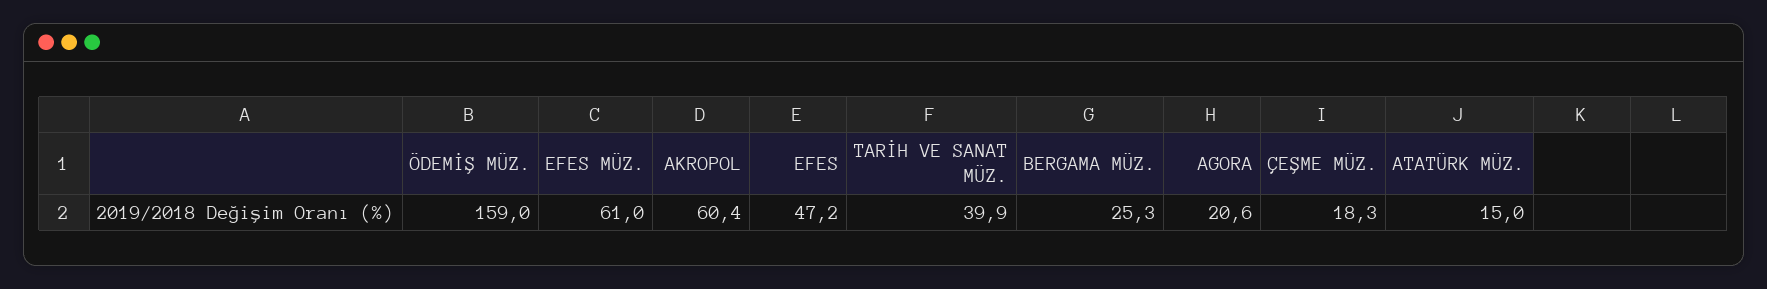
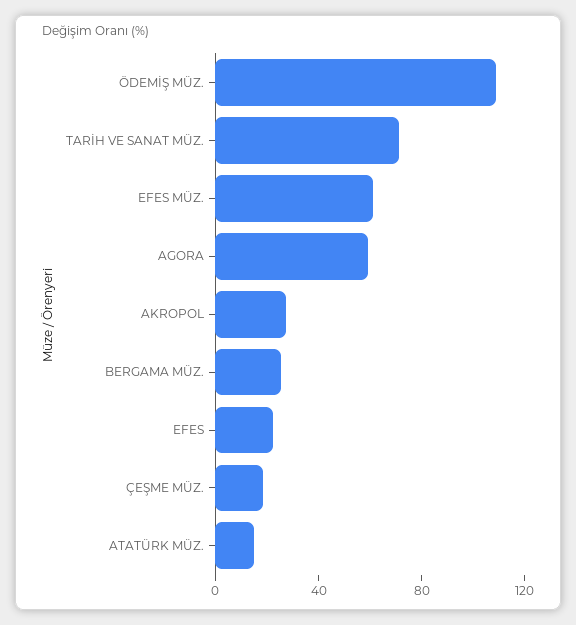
ÖDEMİŞ MÜZ.: 159 -> 110
AKROPOL: 60.4 -> 30
EFES: 47.2 -> 20
TARİH VE SANAT MÜZ.: 39.9 -> 70
AGORA: 20.6 -> 60

